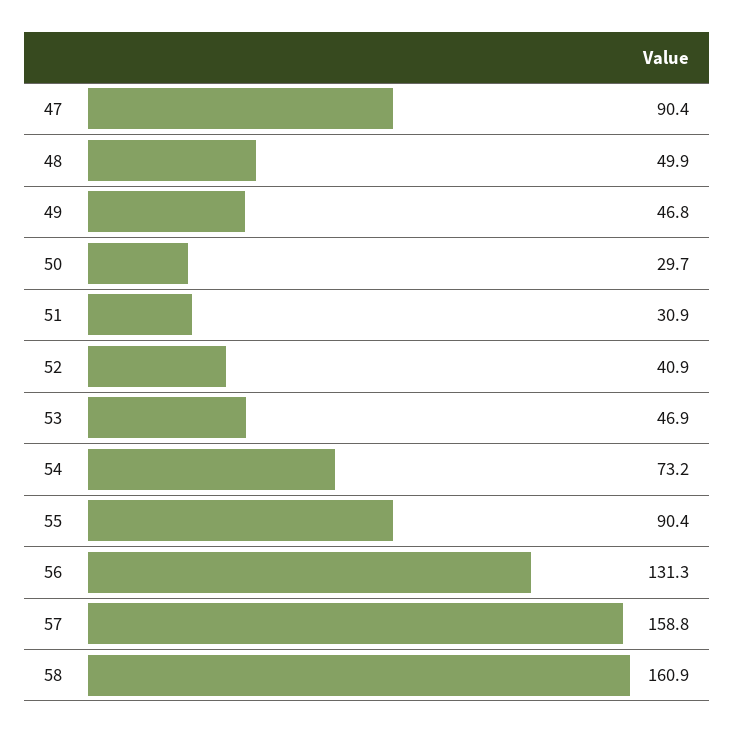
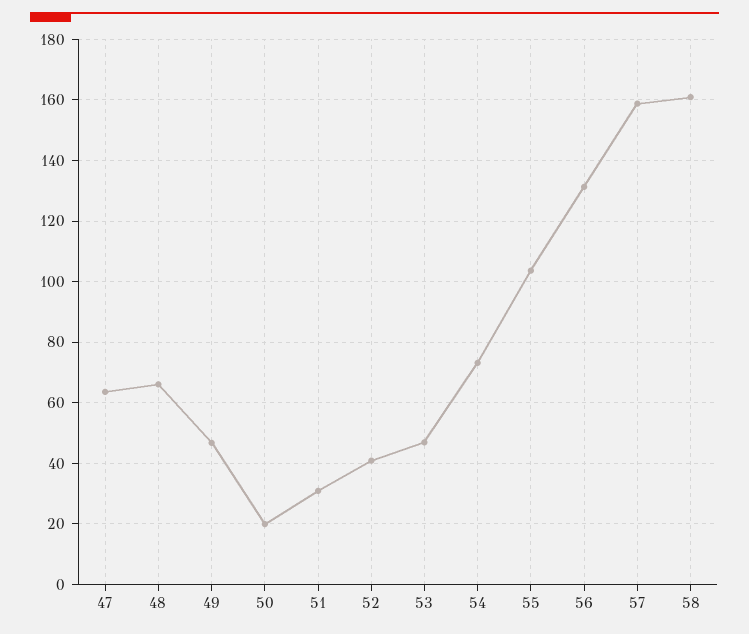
47: 90.4 -> 64
48: 49.9 -> 66
50: 29.7 -> 20
55: 90.4 -> 104

